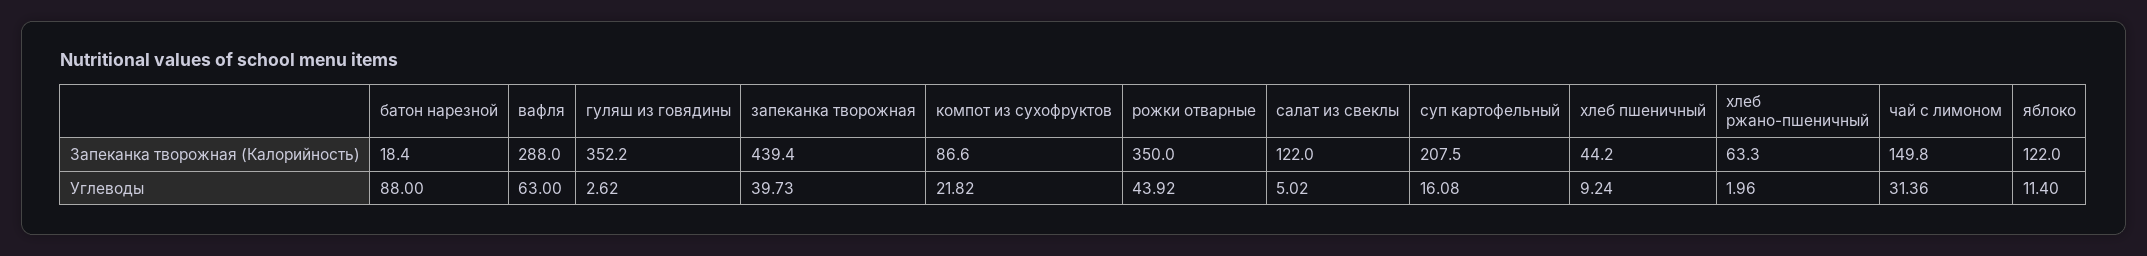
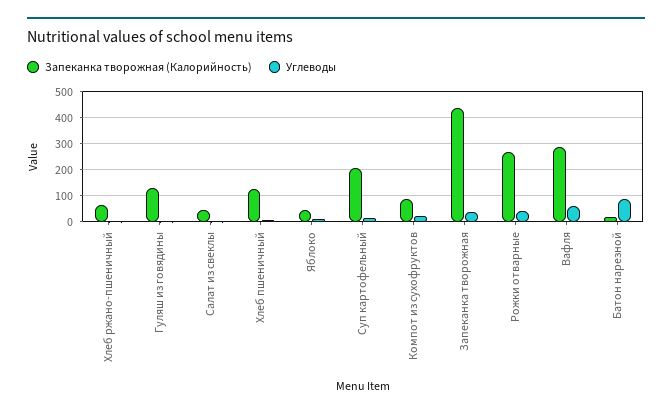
Запеканка творожная (Калорийность), гуляш из говядины: 352.2 -> 125
Запеканка творожная (Калорийность), рожки отварные: 350 -> 275
Запеканка творожная (Калорийность), салат из свеклы: 122 -> 50
Запеканка творожная (Калорийность), хлеб пшеничный: 44.2 -> 125
Запеканка творожная (Калорийность), чай с лимоном: 149.8 -> none
Запеканка творожная (Калорийность), яблоко: 122 -> 50
Углеводы, чай с лимоном: 31.36 -> none

